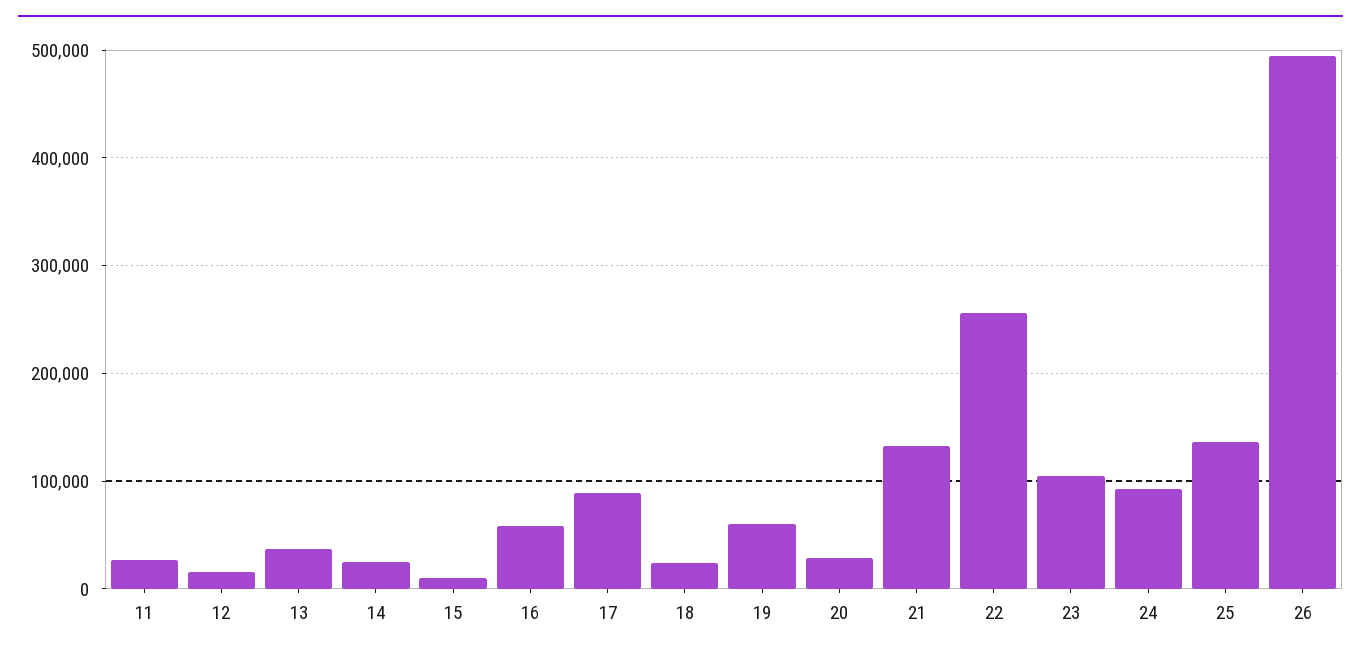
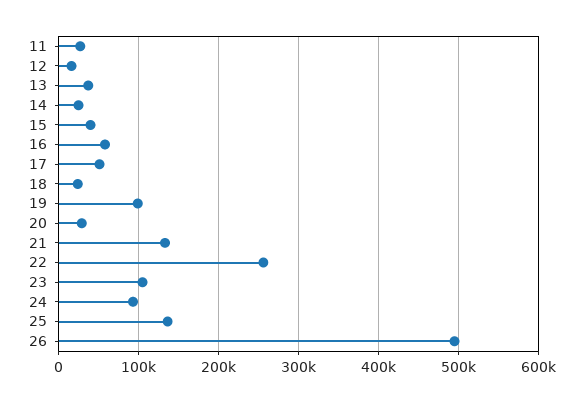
15: 10000 -> 40000
17: 90000 -> 50000
19: 60000 -> 100000

